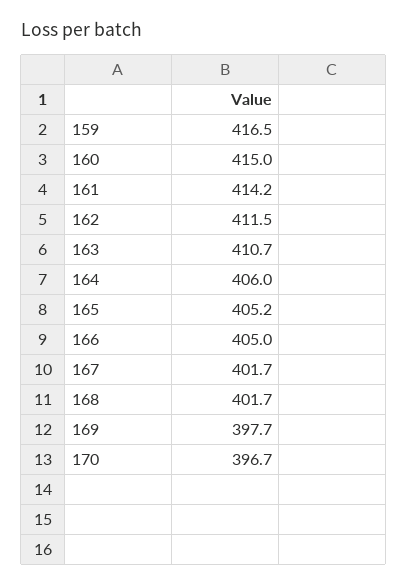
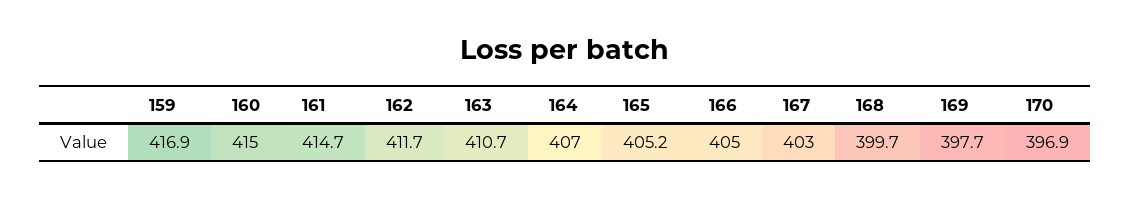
159: 416.5 -> 416.9
161: 414.2 -> 414.7
162: 411.5 -> 411.7
164: 406 -> 407
167: 401.7 -> 403
168: 401.7 -> 399.7
170: 396.7 -> 396.9

